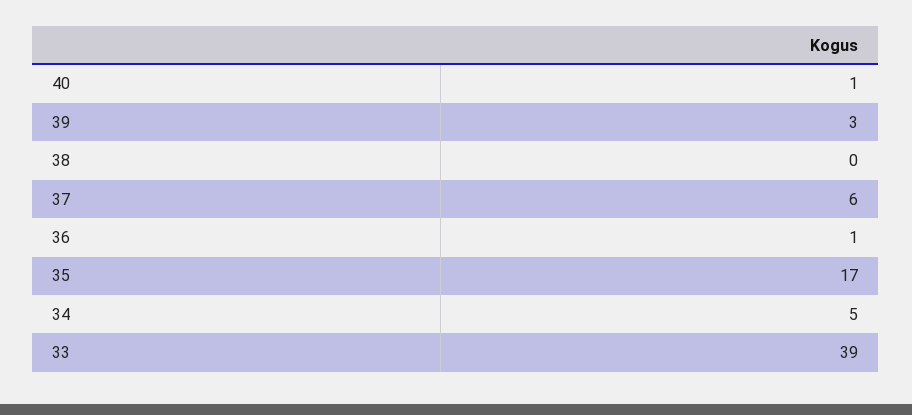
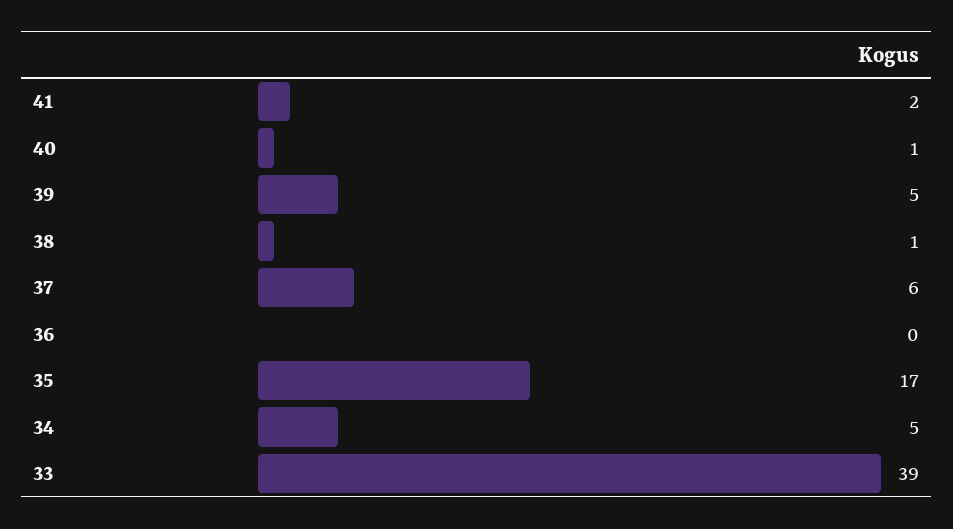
39: 3 -> 5
38: 0 -> 1
36: 1 -> 0
41: none -> 2

